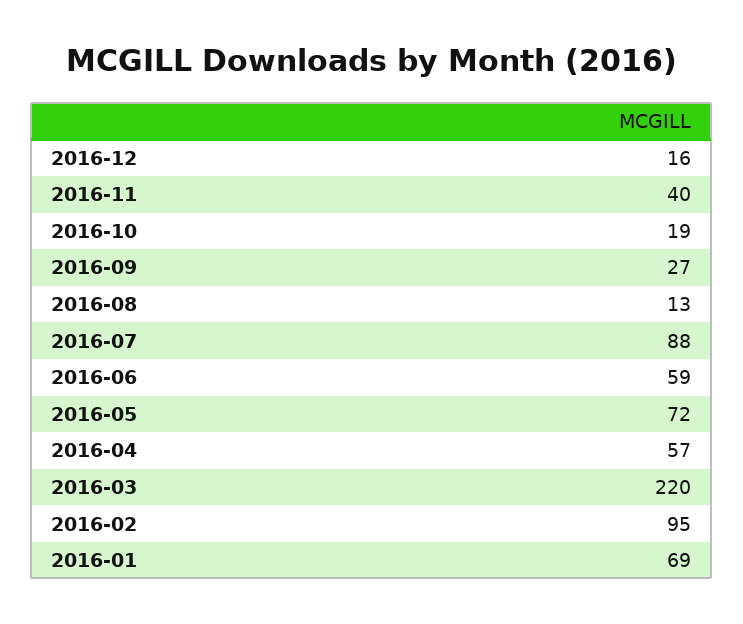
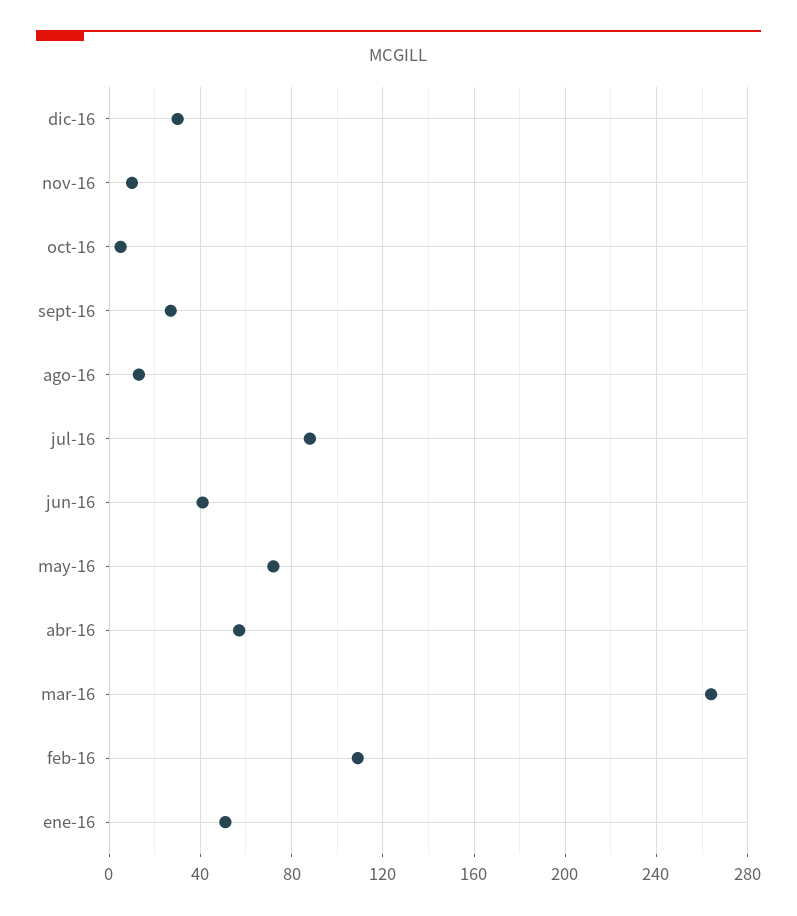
2016-12: 16 -> 30
2016-11: 40 -> 10
2016-10: 19 -> 5
2016-06: 59 -> 40
2016-03: 220 -> 265
2016-02: 95 -> 110
2016-01: 69 -> 50

